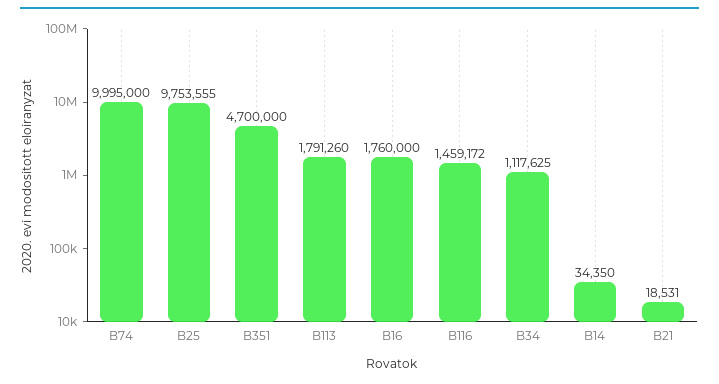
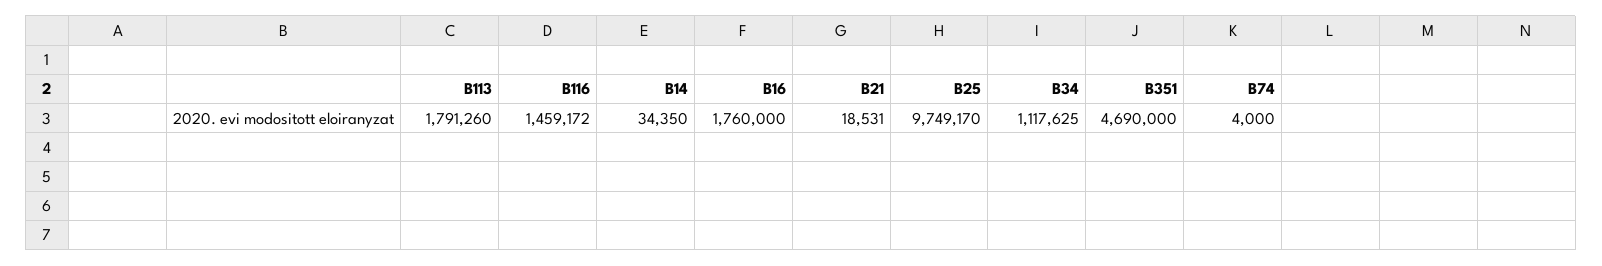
B74: 9995000 -> 4000
B25: 9753555 -> 9749170
B351: 4700000 -> 4690000

